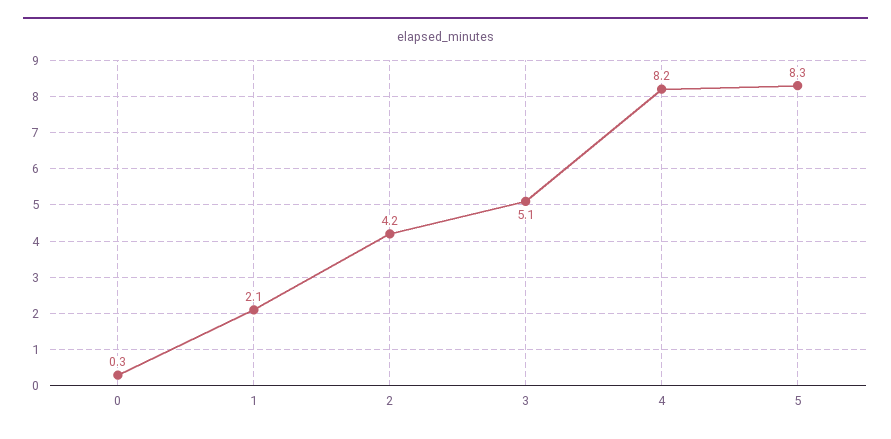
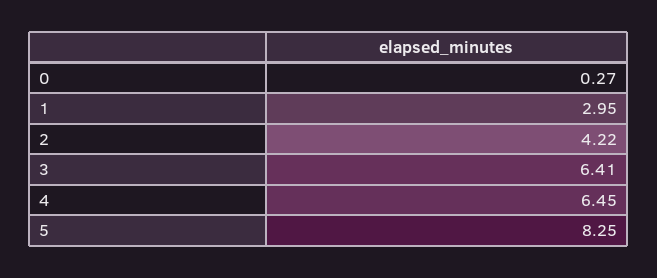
1: 2.1 -> 2.95
3: 5.1 -> 6.41
4: 8.2 -> 6.45

